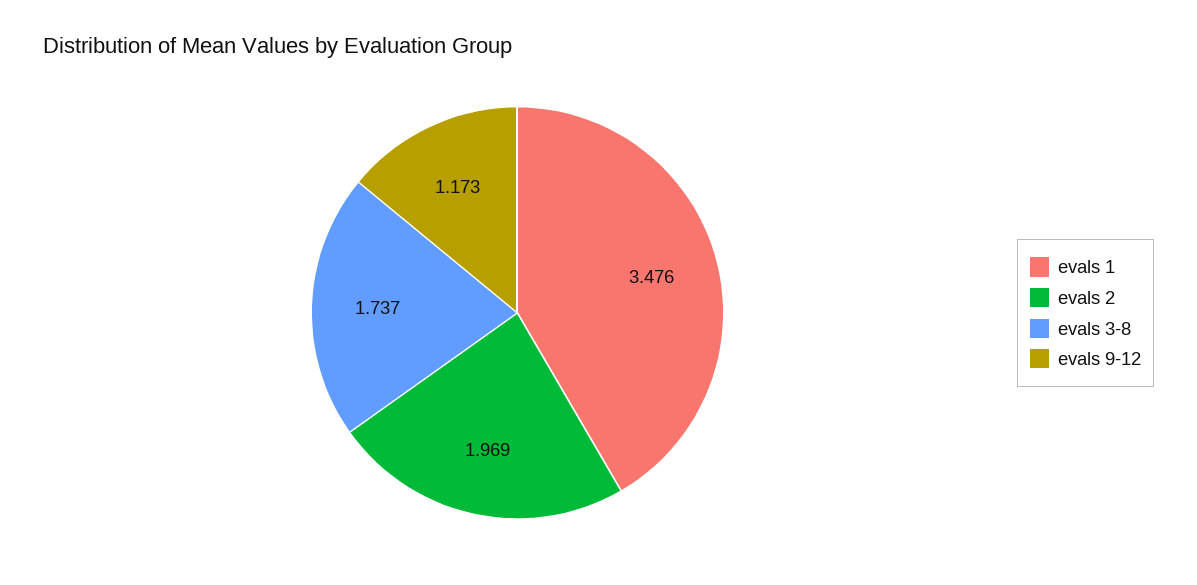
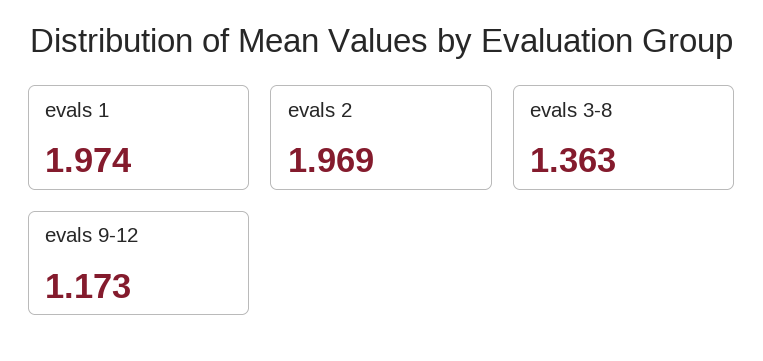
evals 1: 3.476 -> 1.974
evals 3-8: 1.737 -> 1.363

